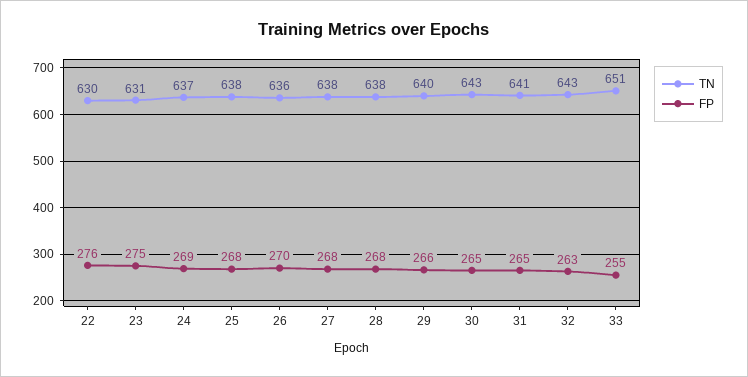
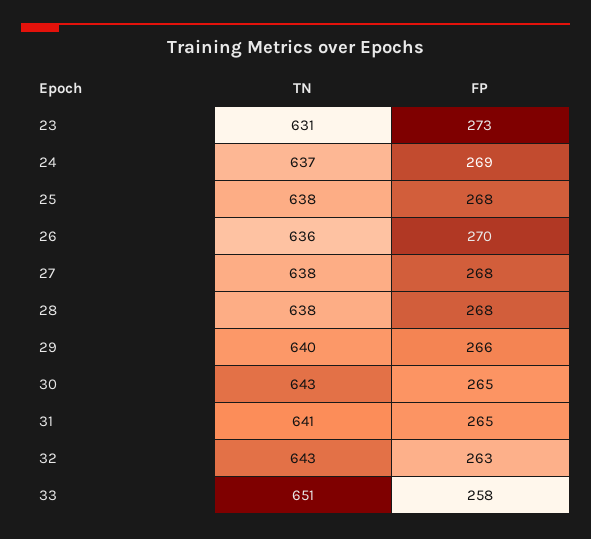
TN, 22: 630 -> none
FP, 22: 276 -> none
FP, 23: 275 -> 273
FP, 33: 255 -> 258

